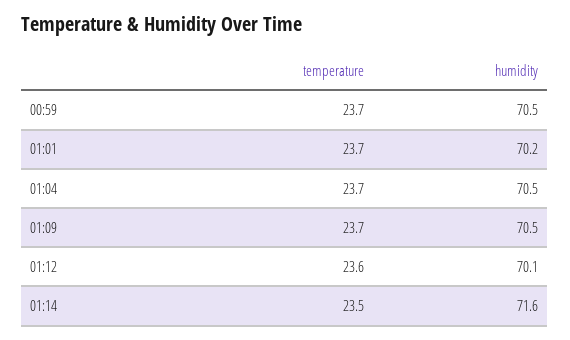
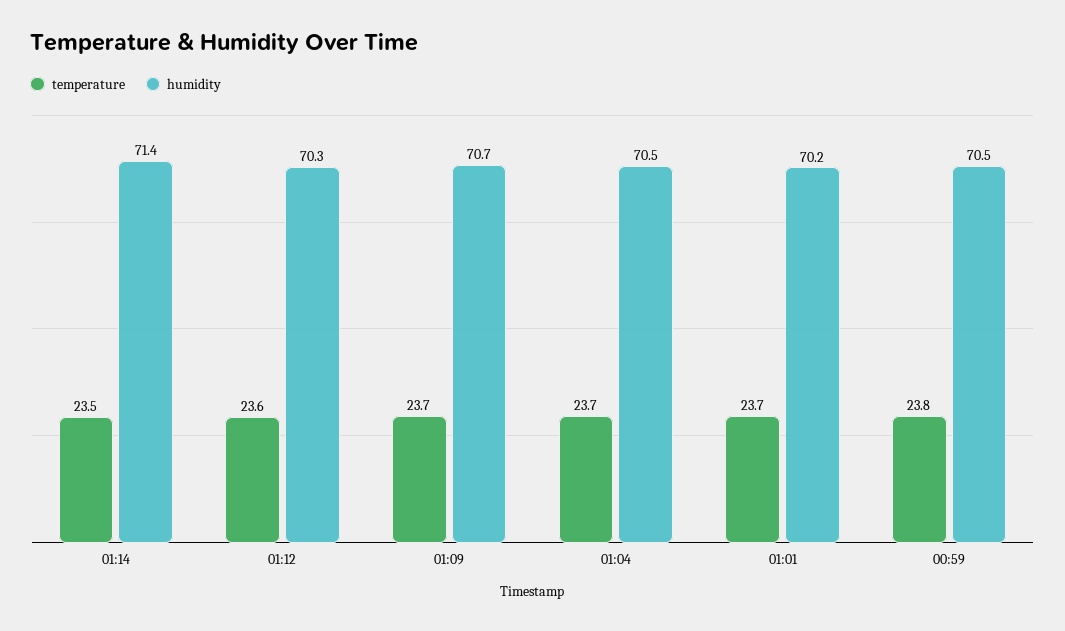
temperature, 00:59: 23.7 -> 23.8
humidity, 01:09: 70.5 -> 70.7
humidity, 01:12: 70.1 -> 70.3
humidity, 01:14: 71.6 -> 71.4

